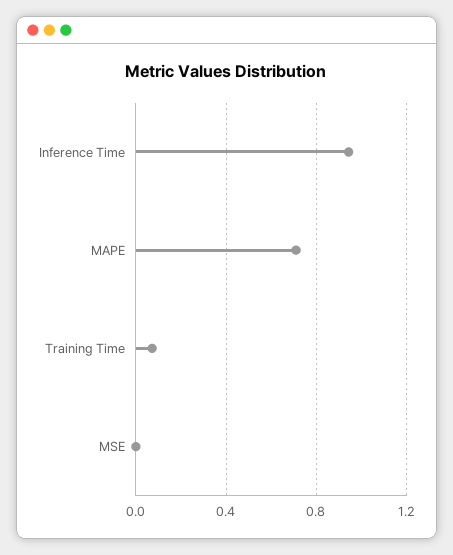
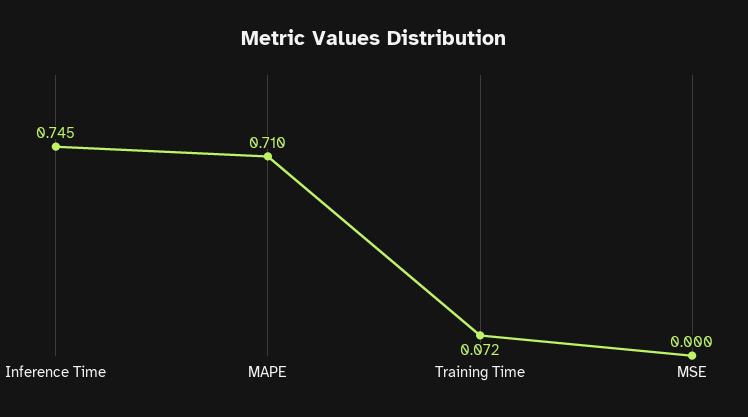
Inference Time: 0.95 -> 0.745

